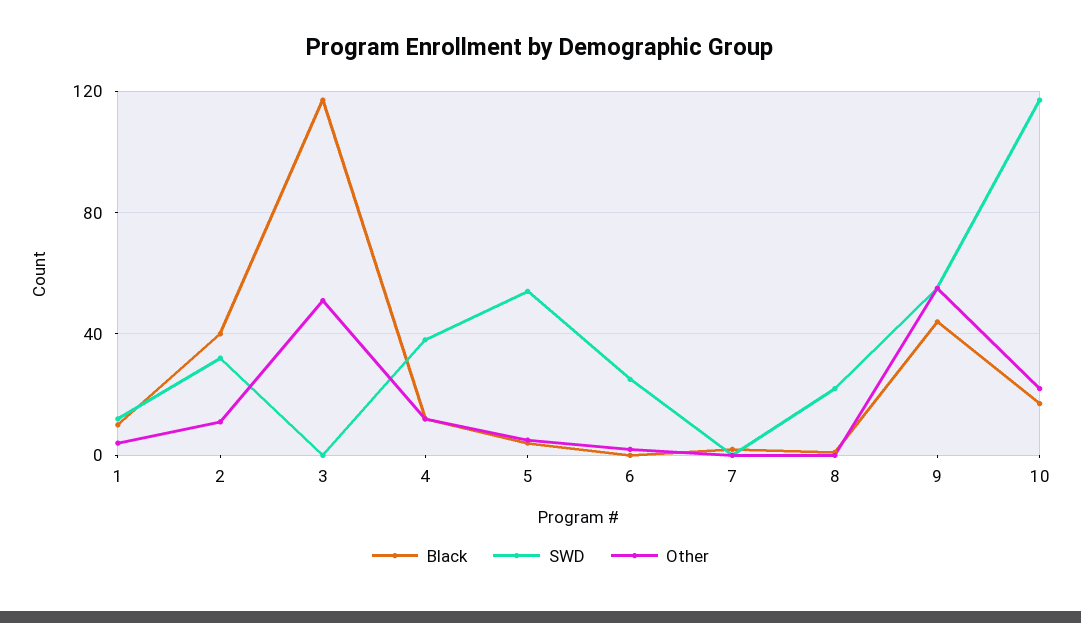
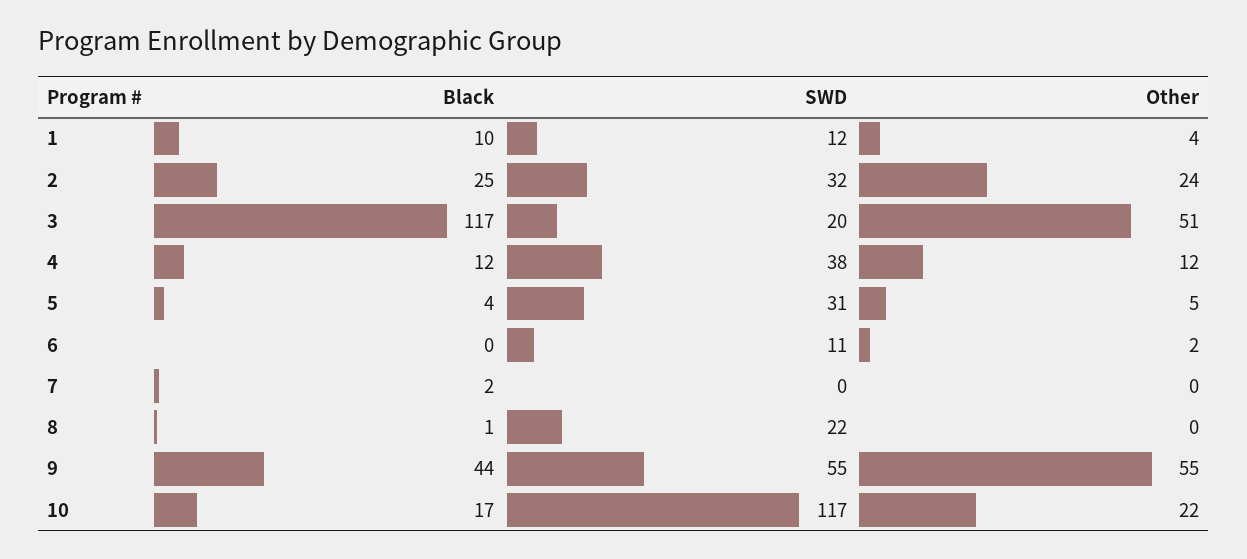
Black, 2: 40 -> 25
Other, 2: 10 -> 24
SWD, 3: 0 -> 20
SWD, 5: 55 -> 31
SWD, 6: 25 -> 11

